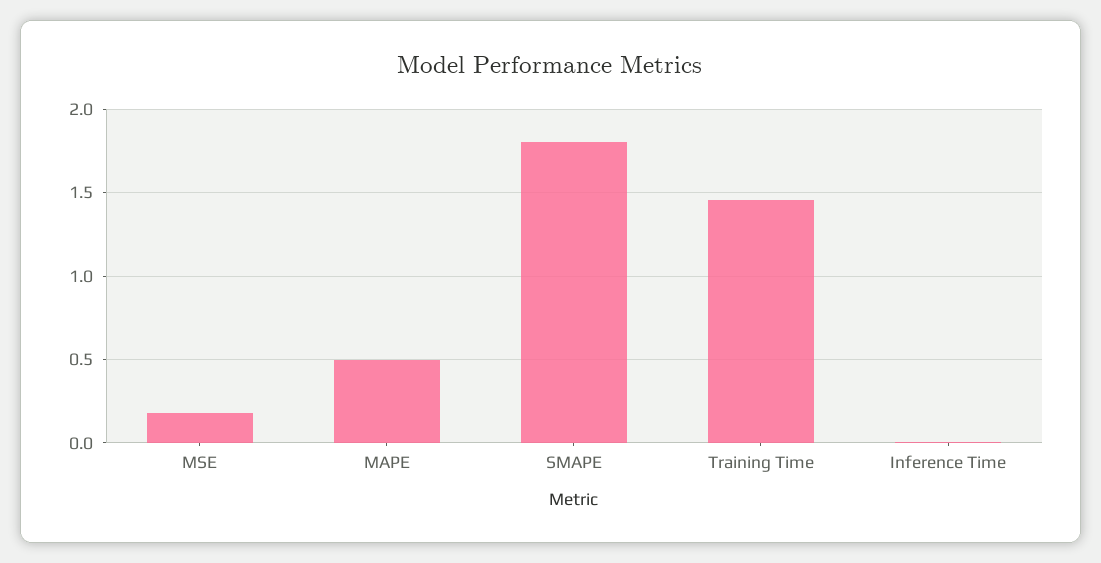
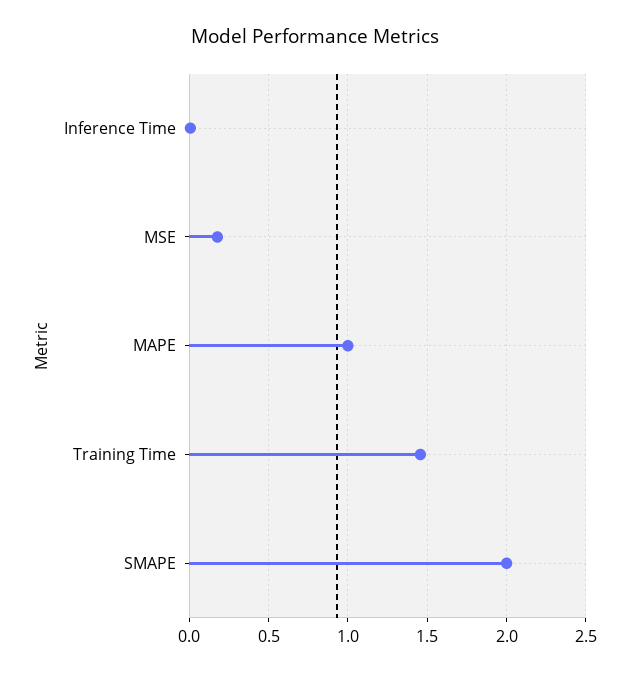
MAPE: 0.5 -> 1
SMAPE: 1.8 -> 2

